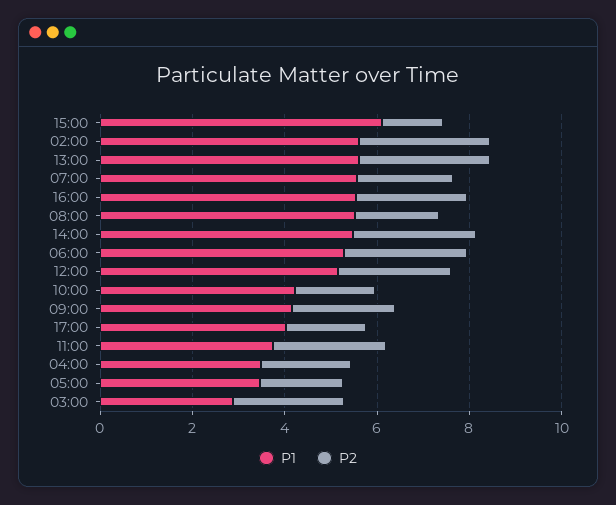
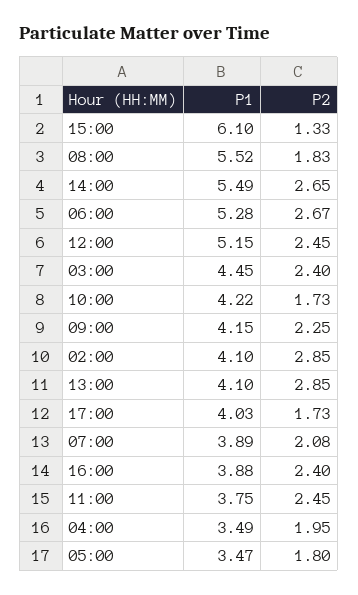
P1, 02:00: 5.5 -> 4.1
P1, 13:00: 5.5 -> 4.1
P1, 07:00: 5.5 -> 3.89
P1, 16:00: 5.5 -> 3.88
P1, 03:00: 3 -> 4.45

